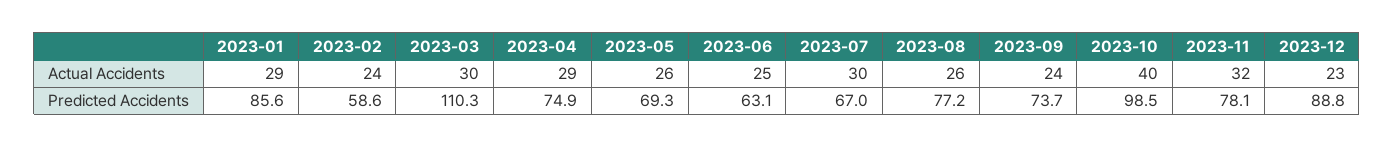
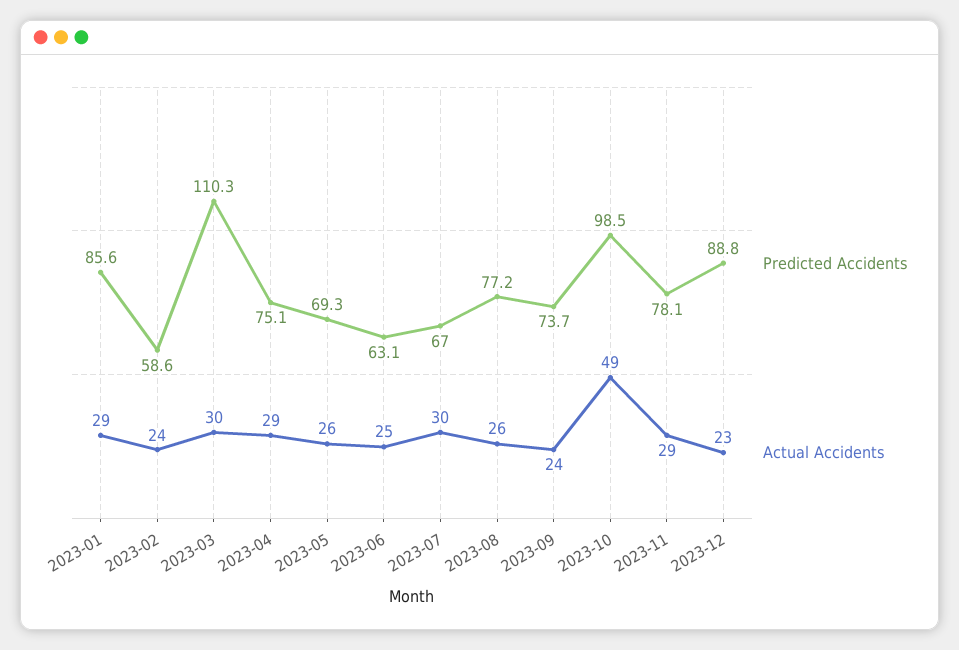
Actual Accidents, 2023-10: 40 -> 49
Actual Accidents, 2023-11: 32 -> 29
Predicted Accidents, 2023-04: 74.9 -> 75.1

